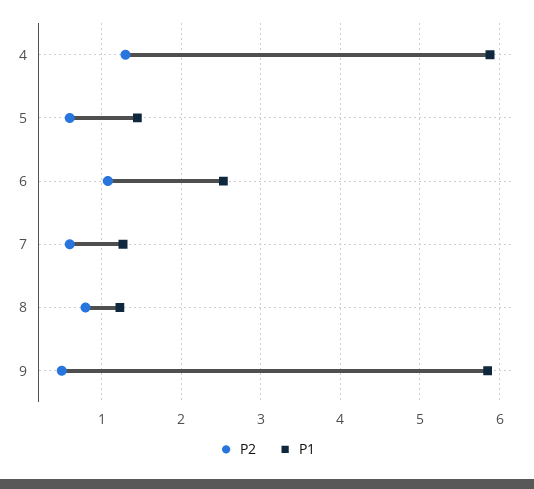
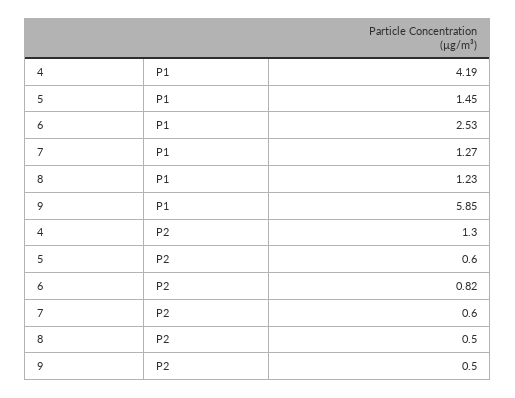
P1, 4: 5.9 -> 4.19
P2, 6: 1.1 -> 0.82
P2, 8: 0.8 -> 0.5

